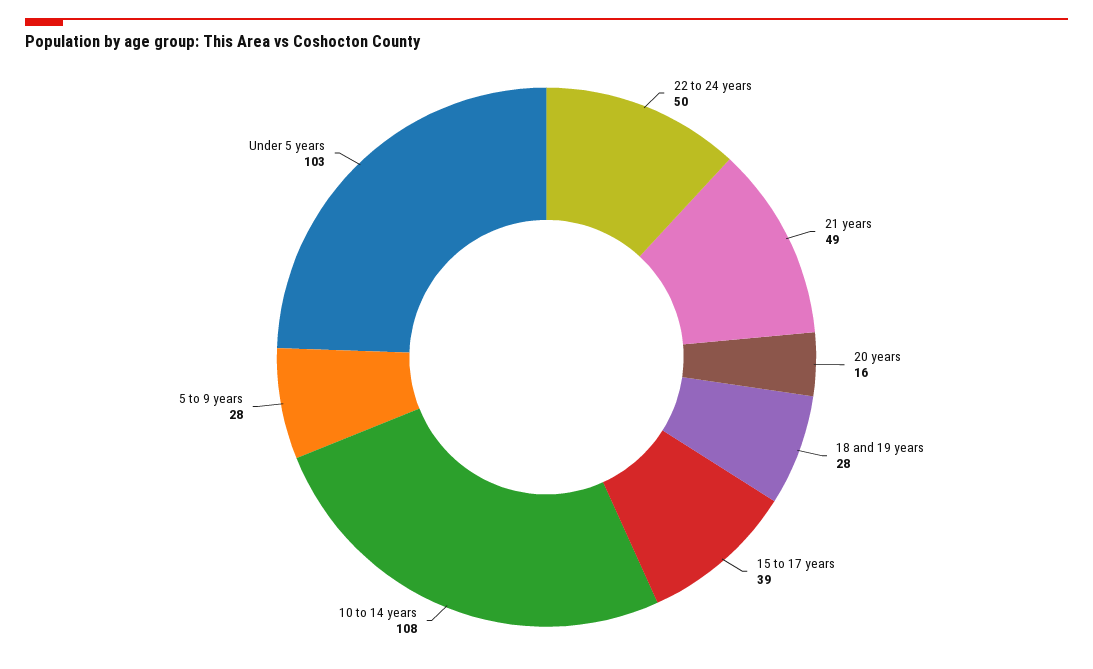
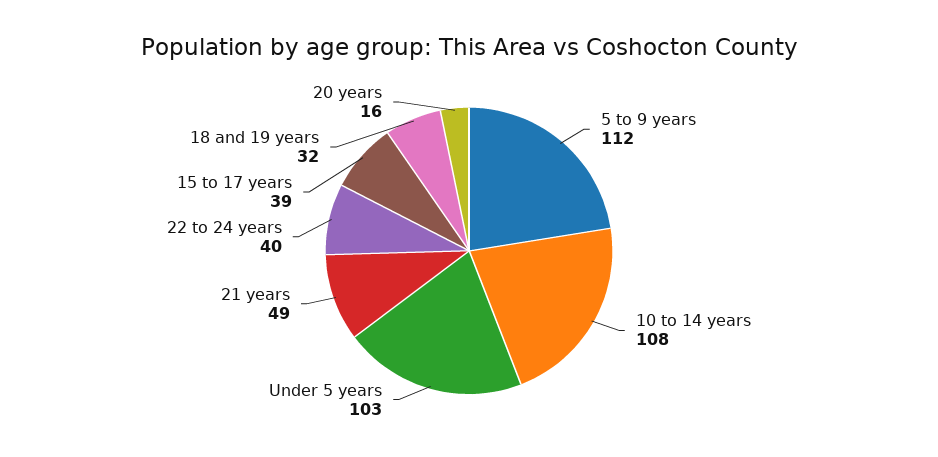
22 to 24 years: 50 -> 40
18 and 19 years: 28 -> 32
5 to 9 years: 28 -> 112

